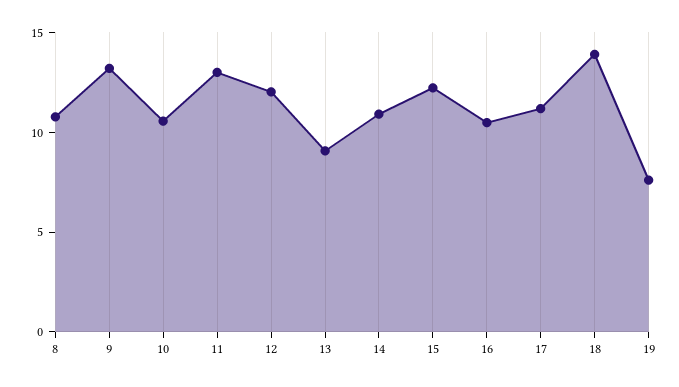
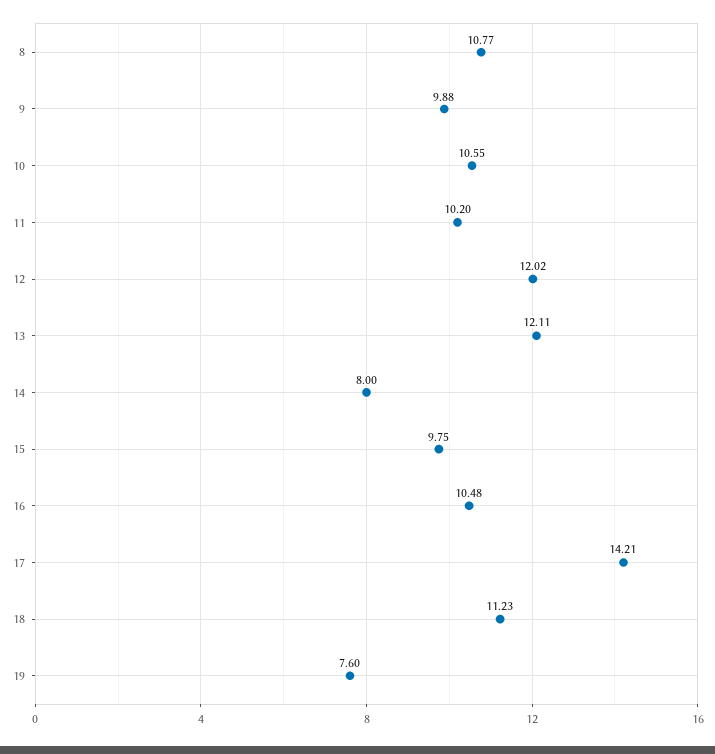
9: 13 -> 9.88
11: 13 -> 10.2
13: 9 -> 12.11
14: 11 -> 8
15: 12 -> 9.75
17: 11 -> 14.21
18: 14 -> 11.23

